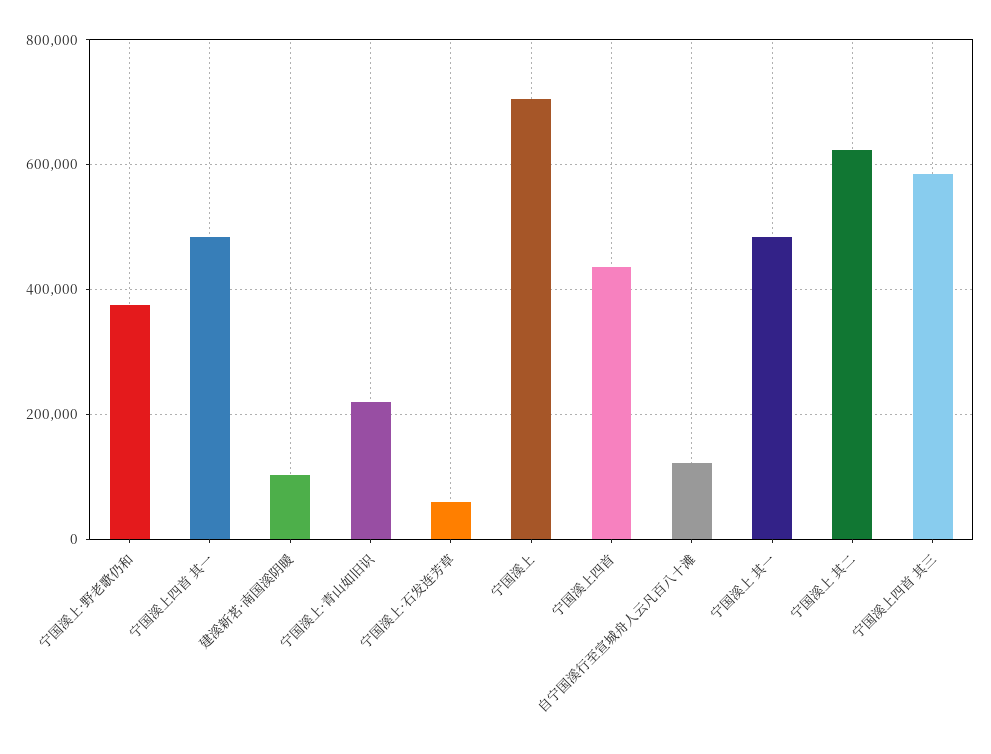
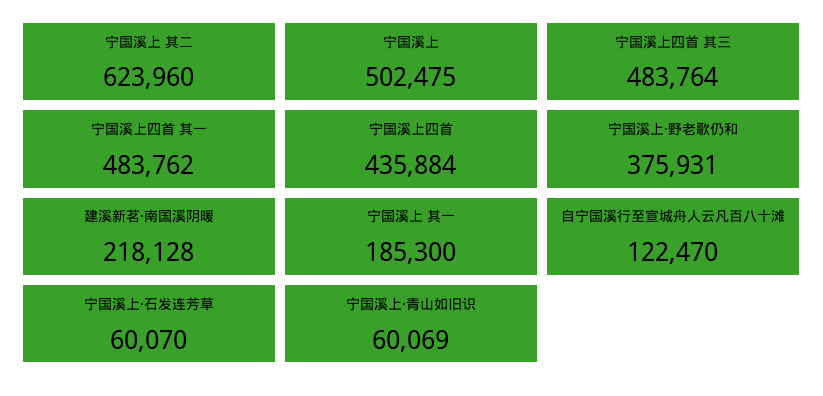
建溪新茗·南国溪阴暖: 100000 -> 218128
宁国溪上·青山如旧识: 220000 -> 60069
宁国溪上: 700000 -> 502475
宁国溪上 其一: 480000 -> 185300
宁国溪上四首 其三: 580000 -> 483764

